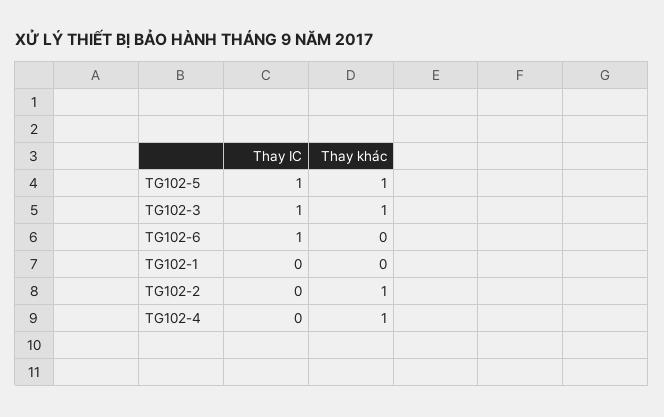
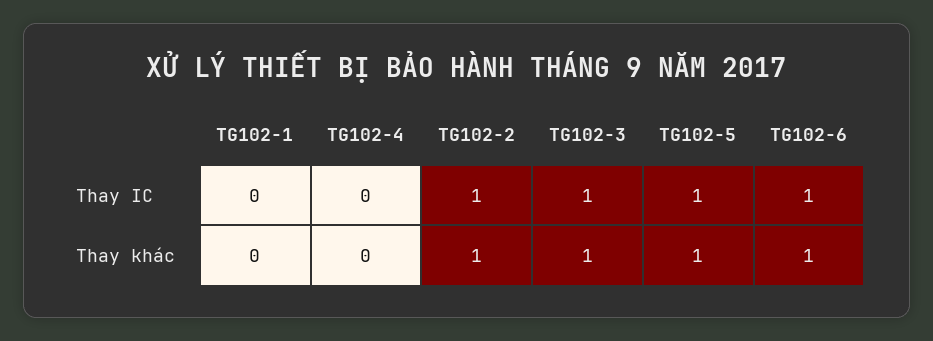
Thay khác, TG102-6: 0 -> 1
Thay IC, TG102-2: 0 -> 1
Thay khác, TG102-4: 1 -> 0

